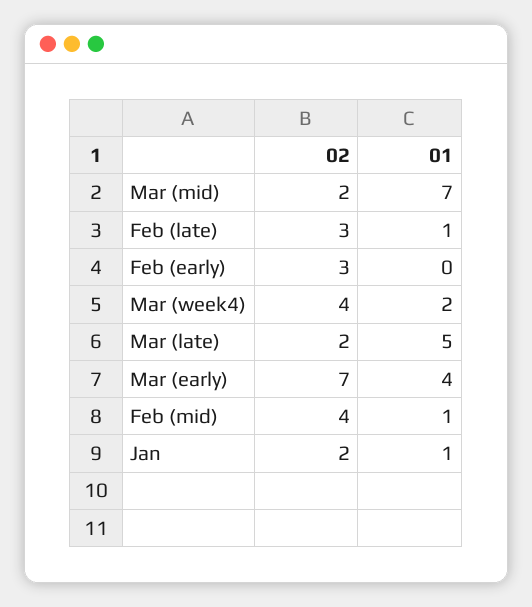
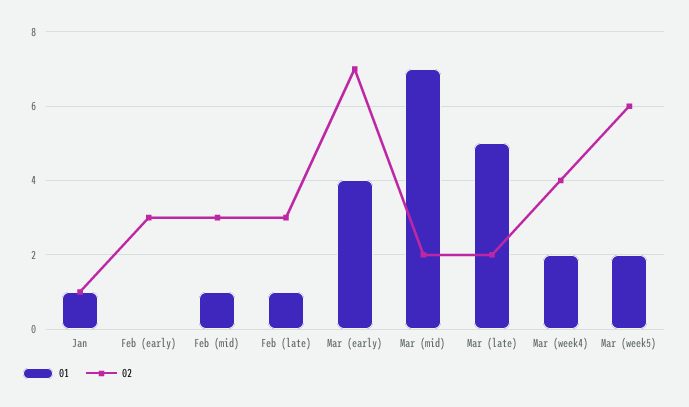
02, Feb (mid): 4 -> 3
02, Jan: 2 -> 1
01, Mar (week5): none -> 2
02, Mar (week5): none -> 6

